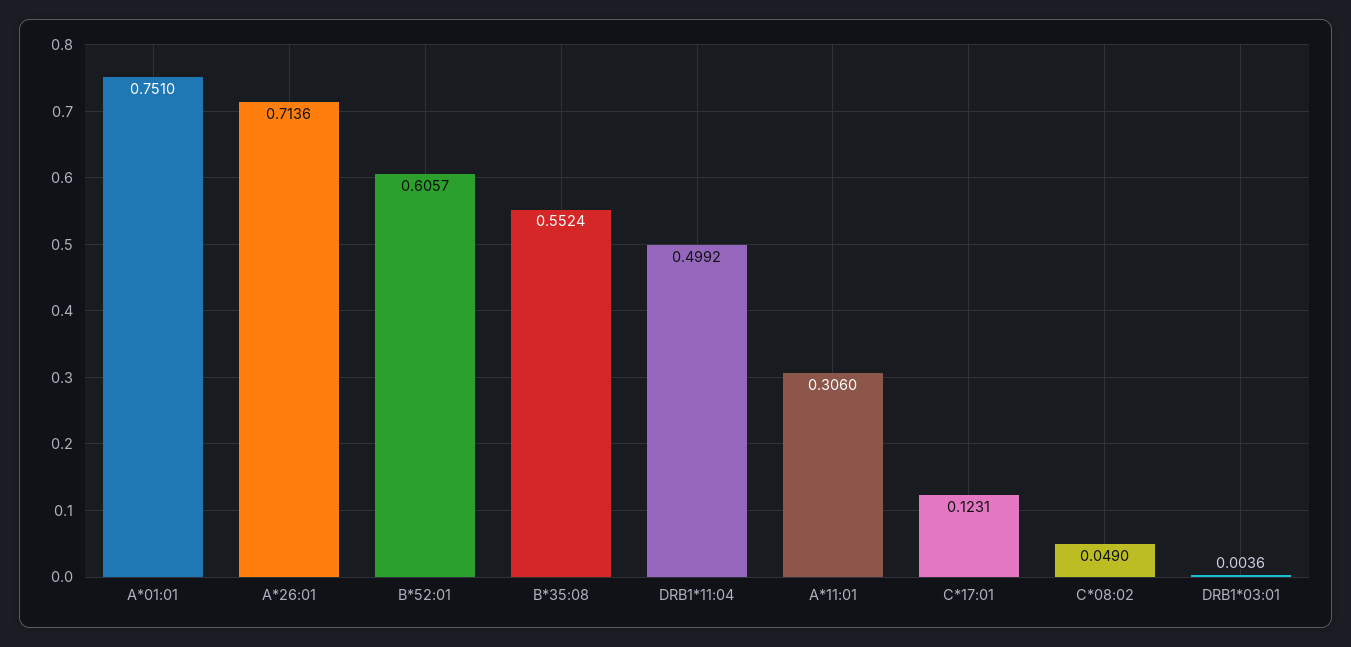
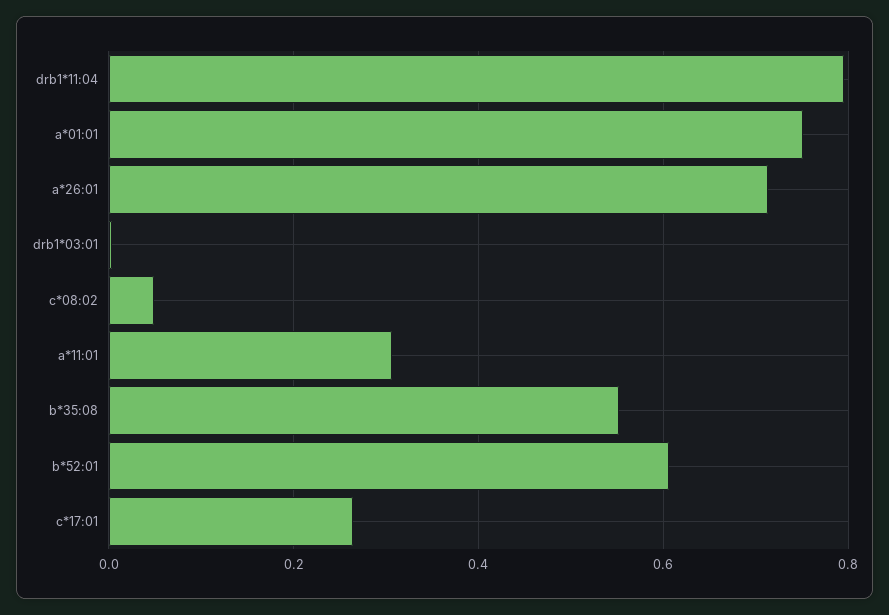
DRB1*11:04: 0.4992 -> 0.8
C*17:01: 0.1231 -> 0.26

